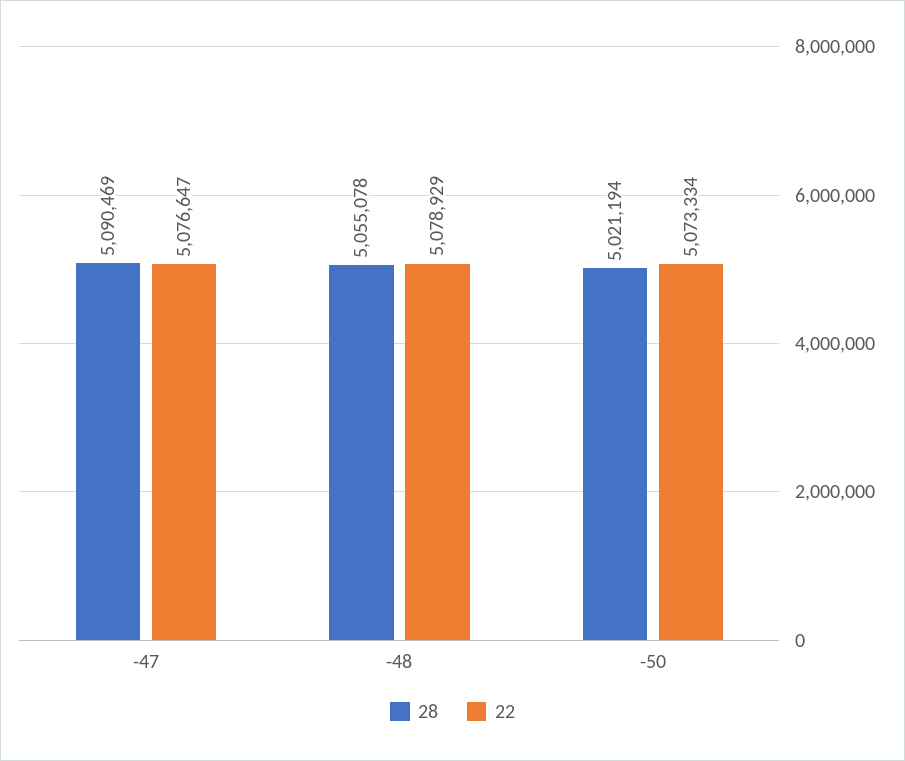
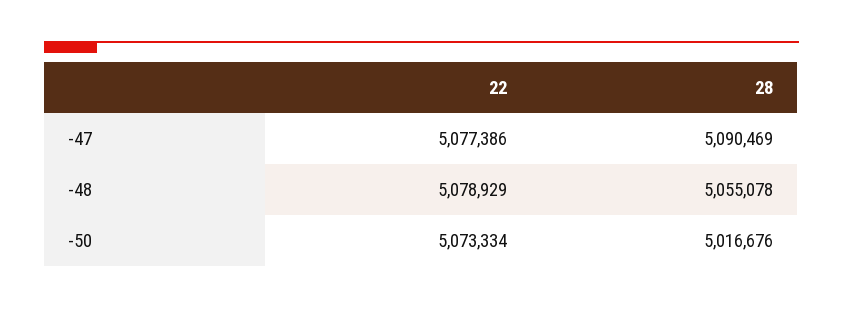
22, -47: 5076647 -> 5077386
28, -50: 5021194 -> 5016676

